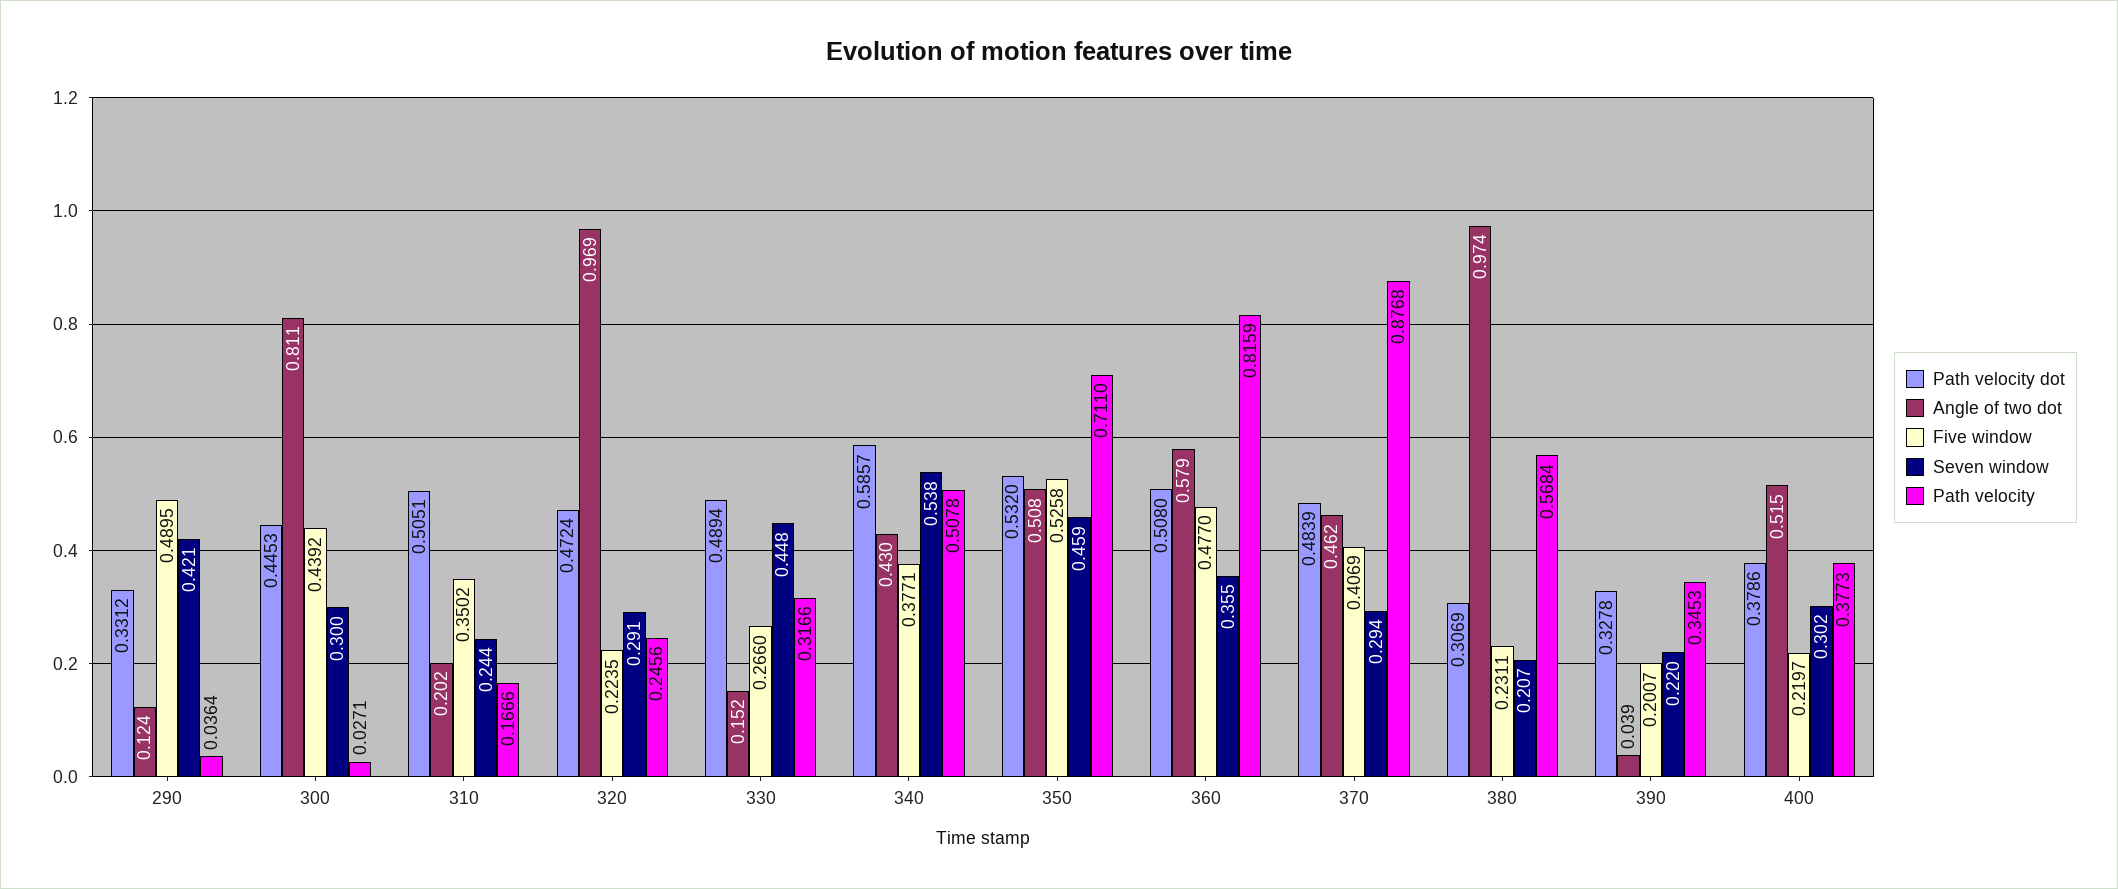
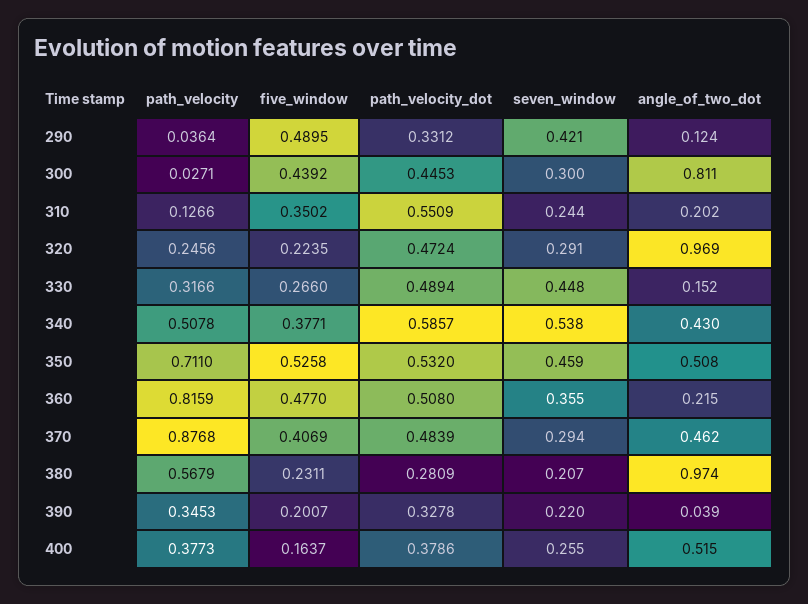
Path velocity dot, 310: 0.5051 -> 0.5509
Path velocity, 310: 0.1666 -> 0.1266
Angle of two dot, 360: 0.579 -> 0.215
Path velocity dot, 380: 0.3069 -> 0.2809
Path velocity, 380: 0.5684 -> 0.5679
Five window, 400: 0.2197 -> 0.1637
Seven window, 400: 0.302 -> 0.255

